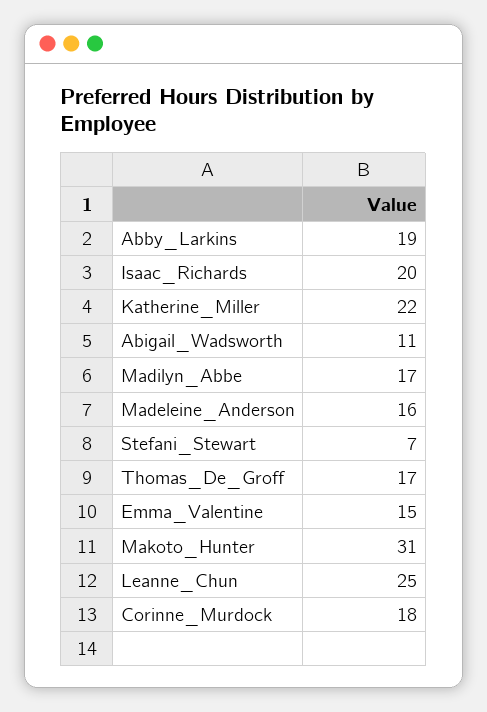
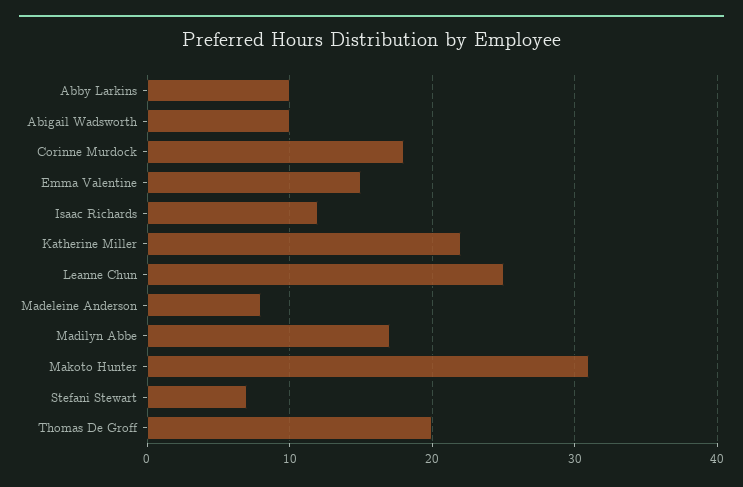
Abby_Larkins: 19 -> 10
Isaac_Richards: 20 -> 12
Abigail_Wadsworth: 11 -> 10
Madeleine_Anderson: 16 -> 8
Thomas_De_Groff: 17 -> 20

